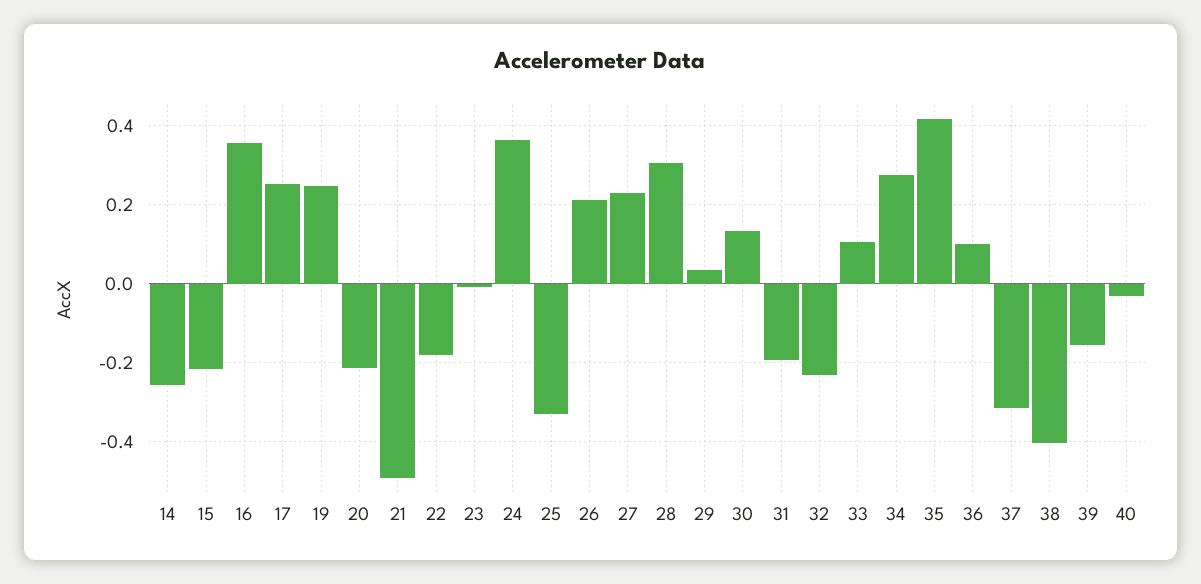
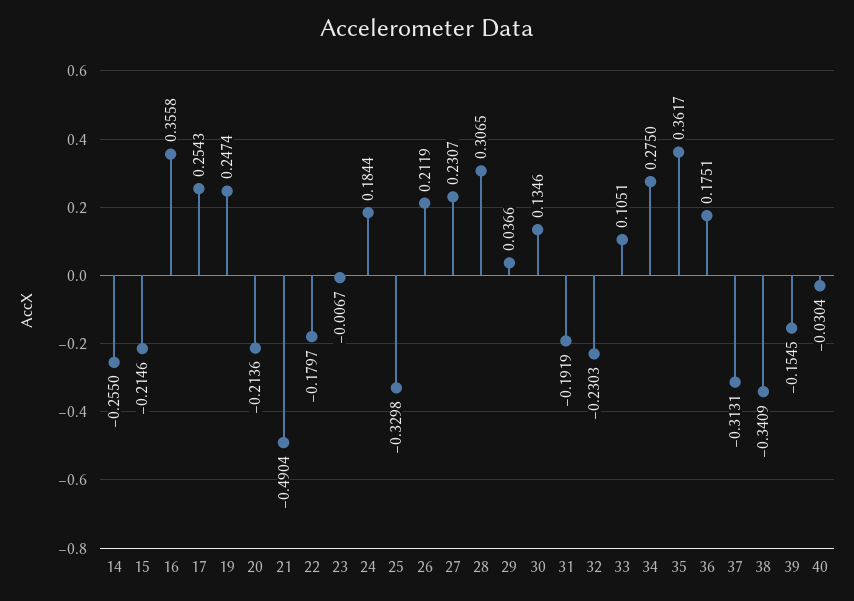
24: 0.36 -> 0.1844
35: 0.42 -> 0.3617
36: 0.1 -> 0.1751
38: -0.4 -> -0.3409

